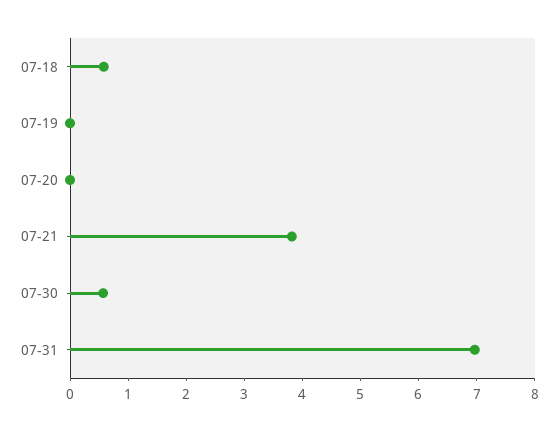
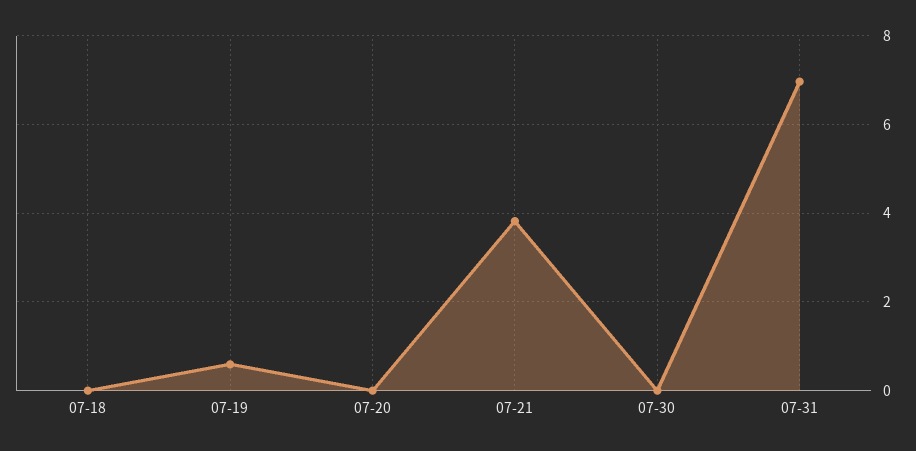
07-18: 0.6 -> 0
07-19: 0 -> 0.6
07-30: 0.6 -> 0

